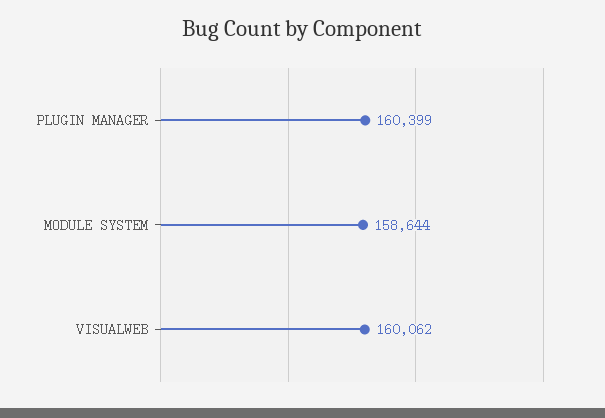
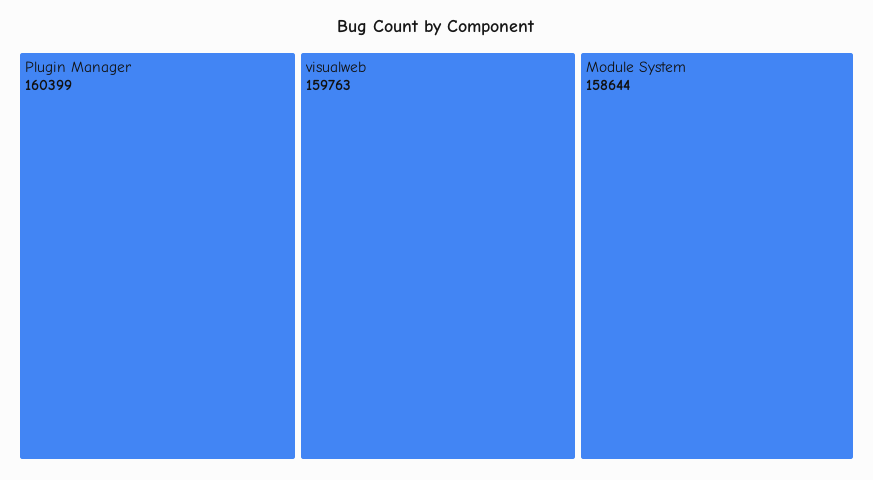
VISUALWEB: 160062 -> 159763

